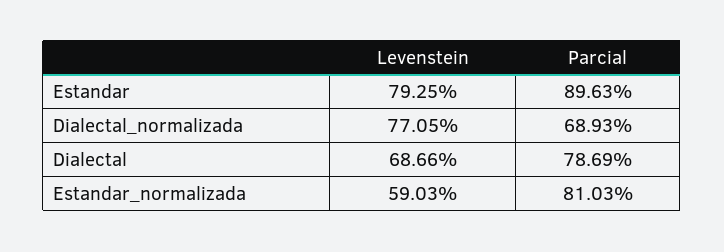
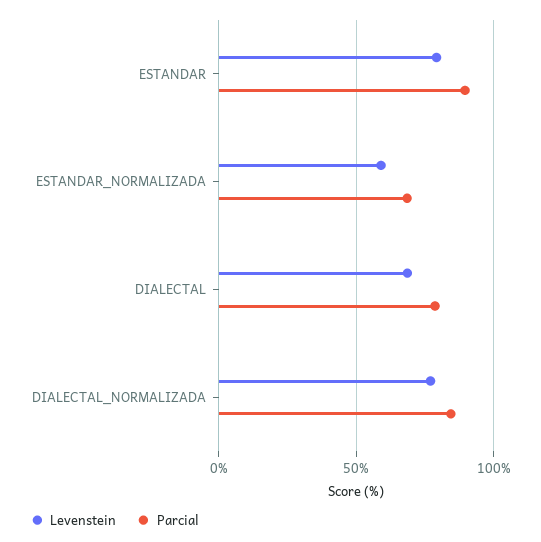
Parcial, Dialectal_normalizada: 68.93 -> 85
Parcial, Estandar_normalizada: 81.03 -> 70

